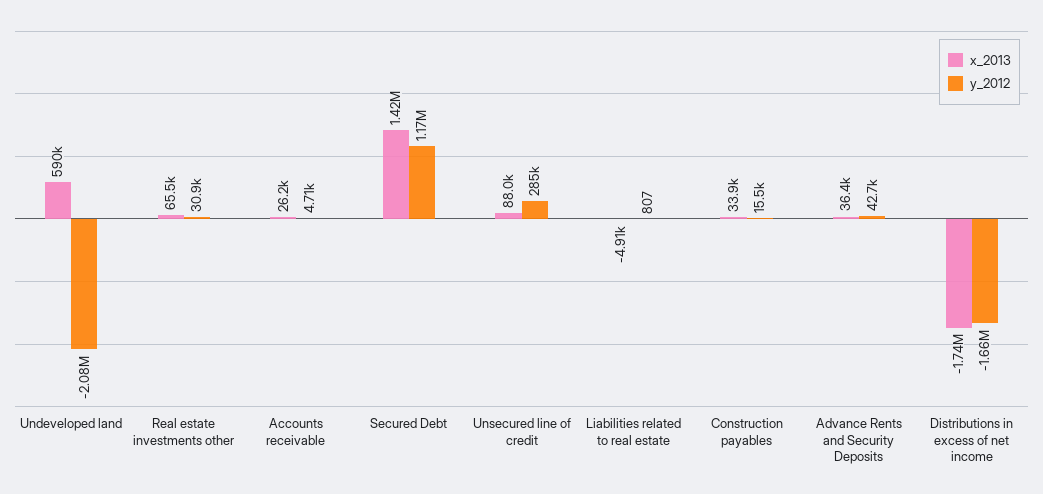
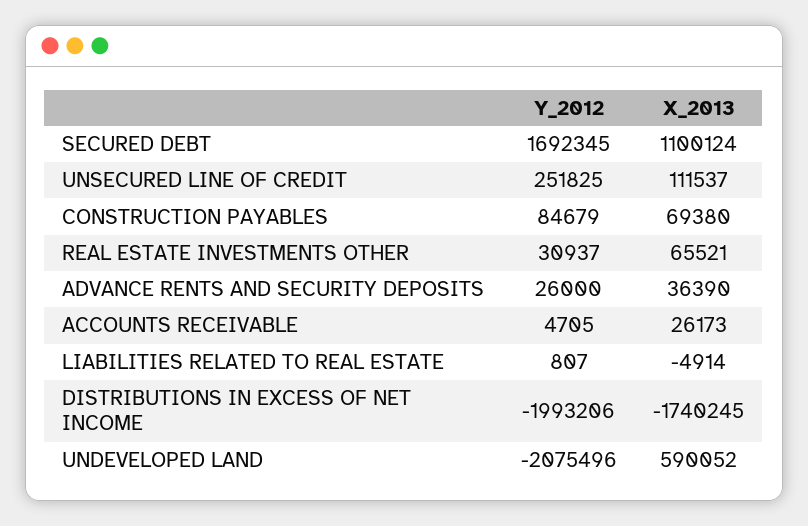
x_2013, Secured Debt: 1420000 -> 1100124
y_2012, Secured Debt: 1170000 -> 1692345
x_2013, Unsecured line of credit: 88000 -> 111537
y_2012, Unsecured line of credit: 285000 -> 251825
x_2013, Construction payables: 33900 -> 69380
y_2012, Construction payables: 15500 -> 84679
y_2012, Advance Rents and Security Deposits: 42700 -> 26000
y_2012, Distributions in excess of net income: -1660000 -> -1993206

